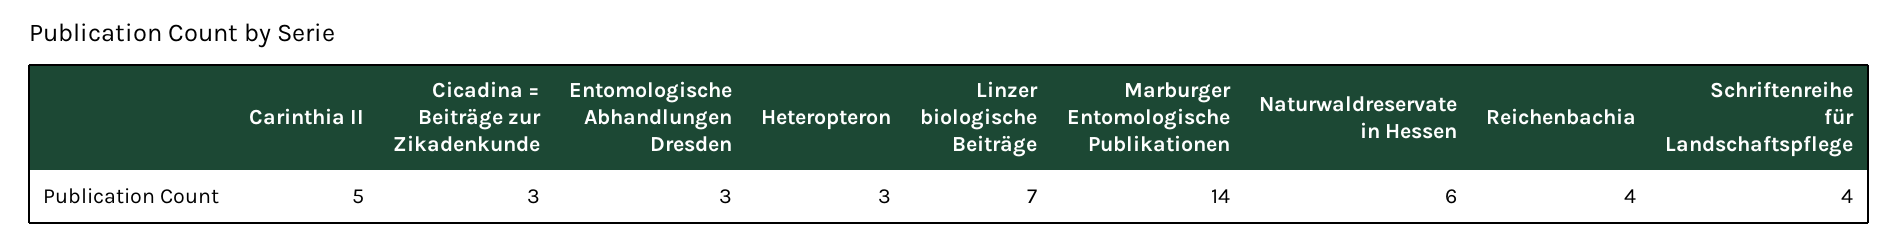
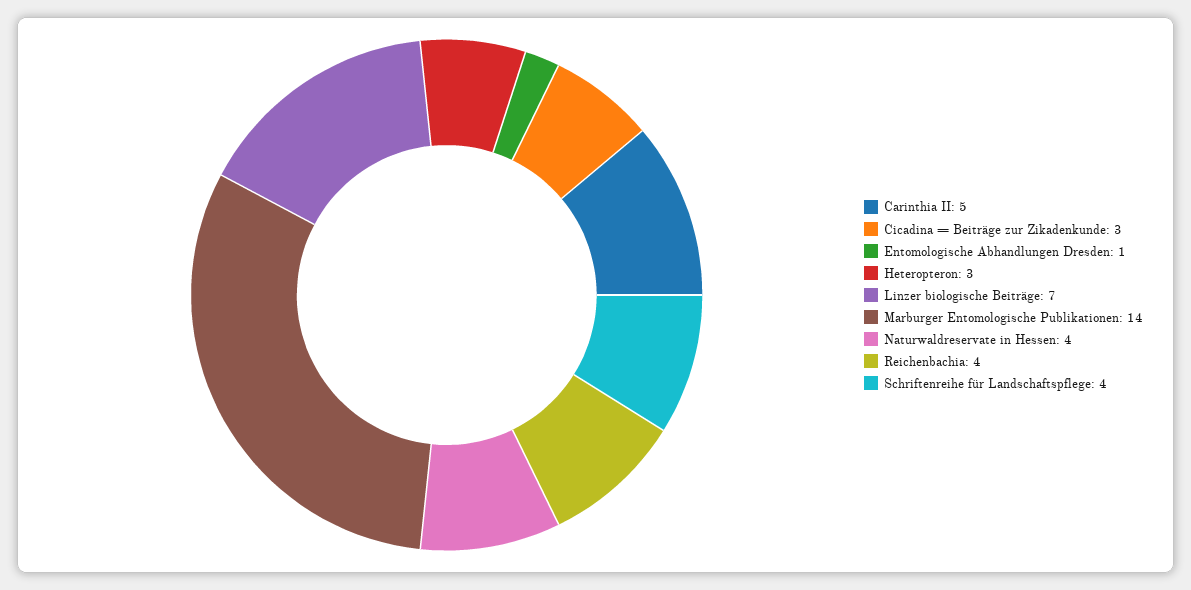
Entomologische Abhandlungen Dresden: 3 -> 1
Naturwaldreservate in Hessen: 6 -> 4

